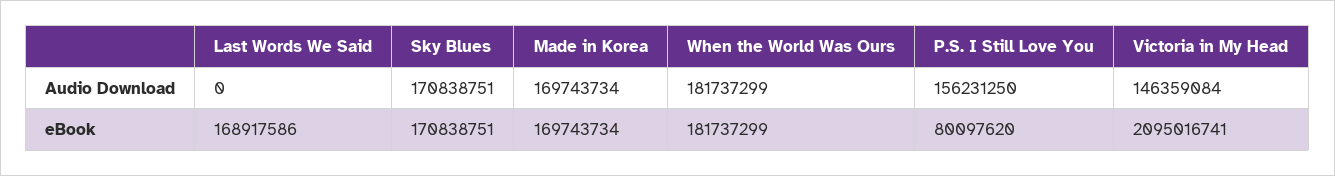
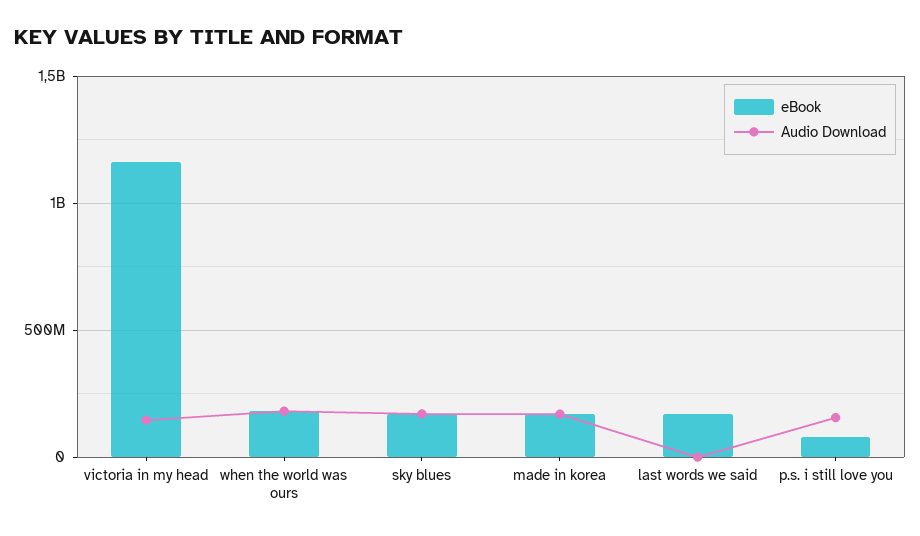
eBook, Victoria in My Head: 2095016741 -> 1150000000

